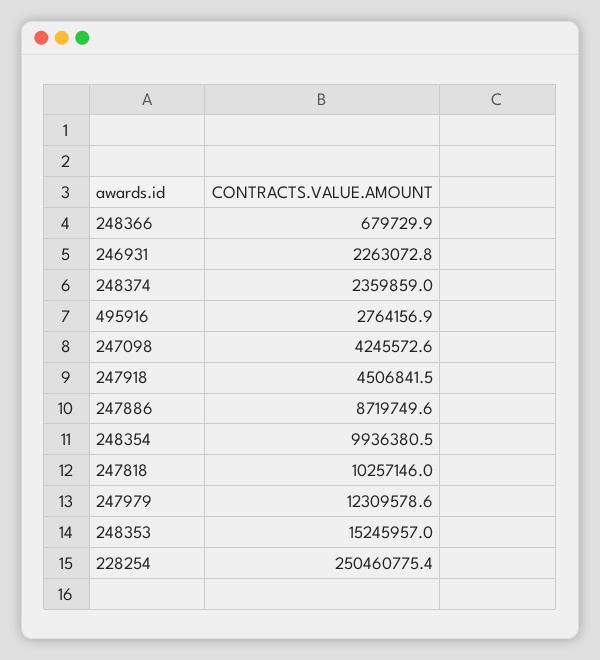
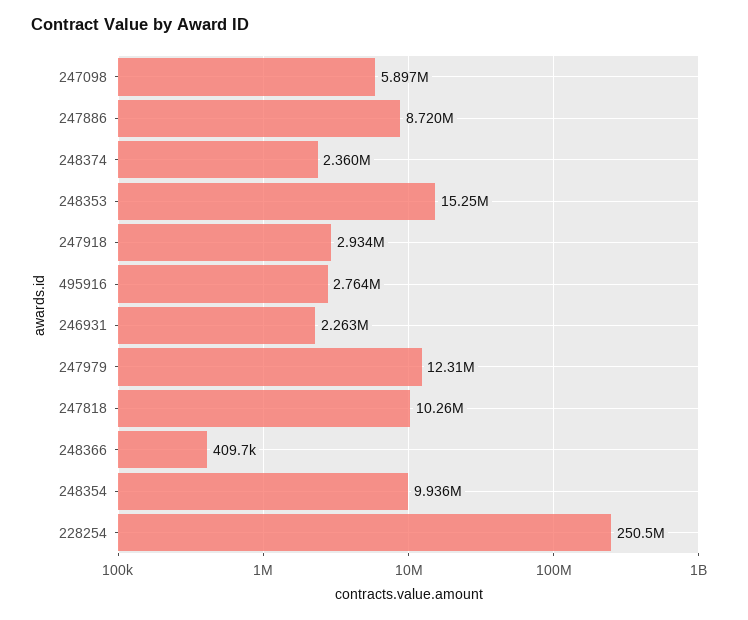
248366: 679729.9 -> 409700
247098: 4245572.6 -> 5897000
247918: 4506841.5 -> 2934000

